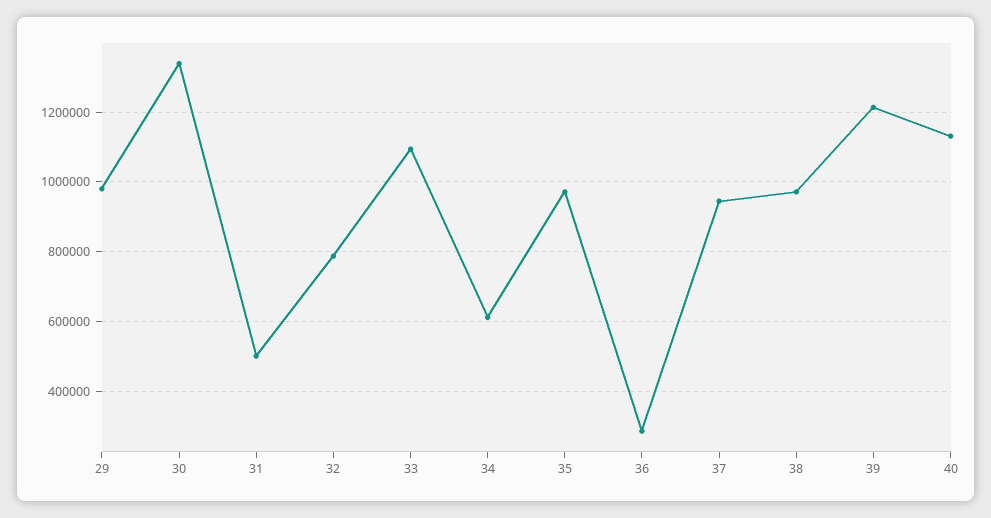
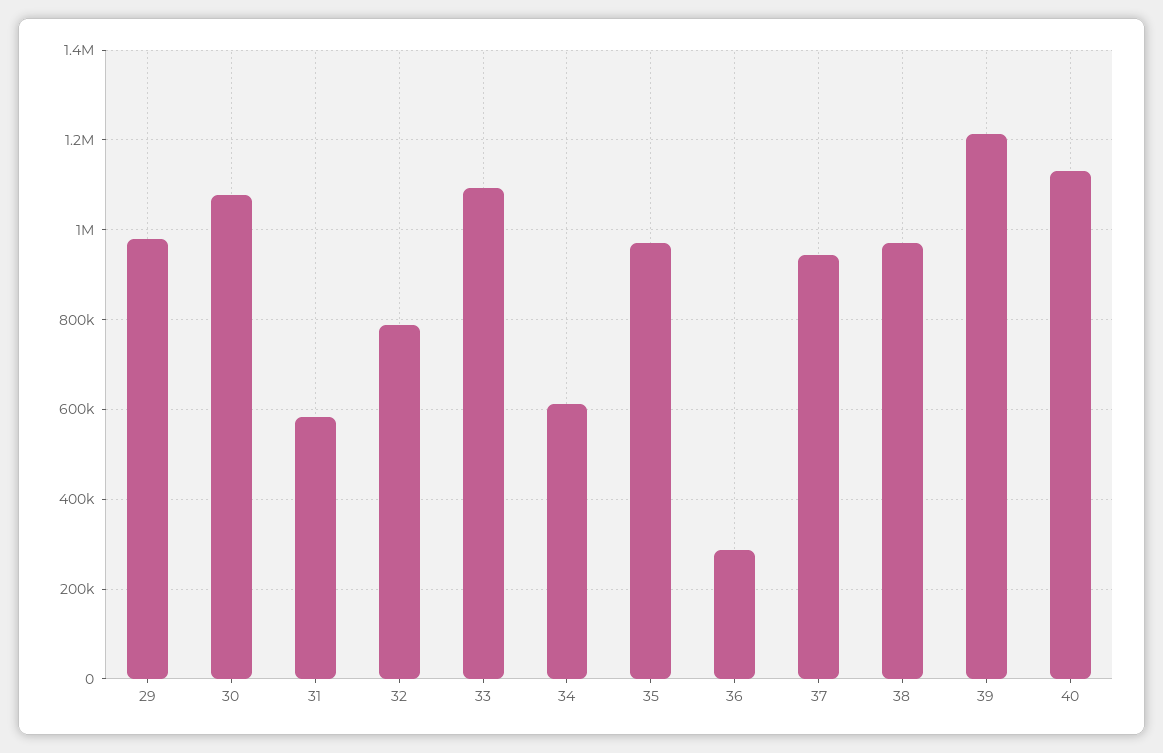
30: 1340000 -> 1080000
31: 500000 -> 580000

